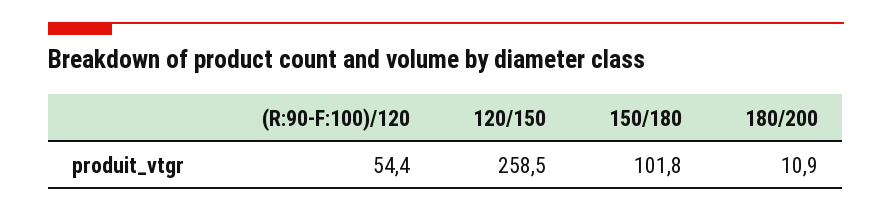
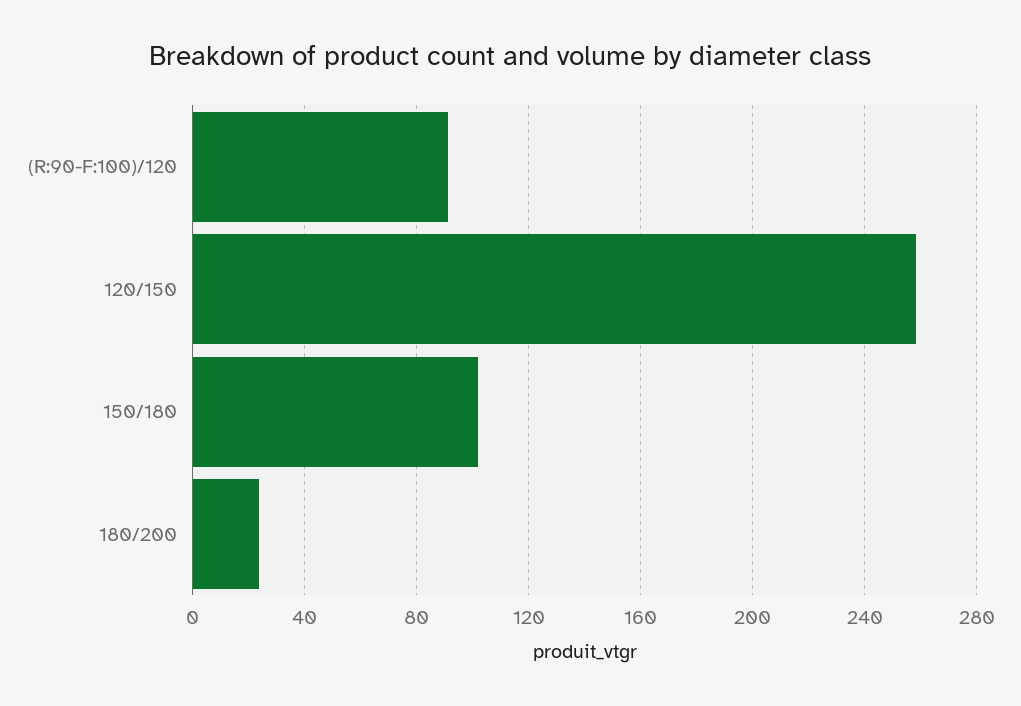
(R:90-F:100)/120: 54.4 -> 90
180/200: 10.9 -> 25

